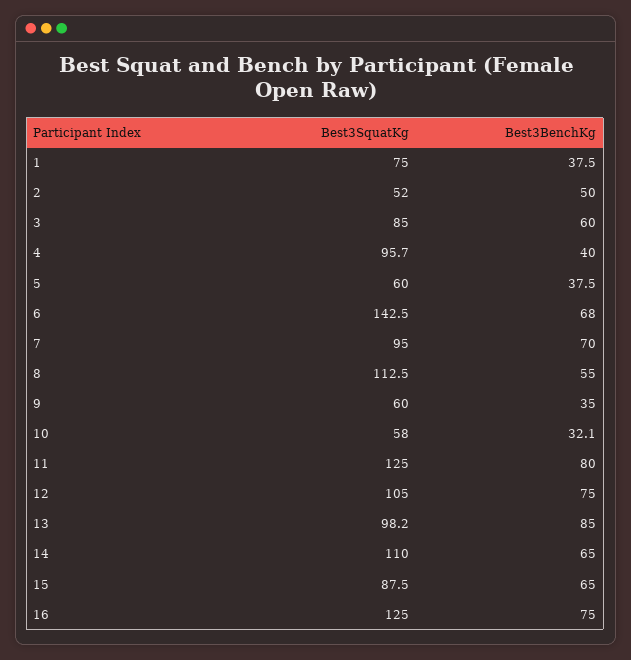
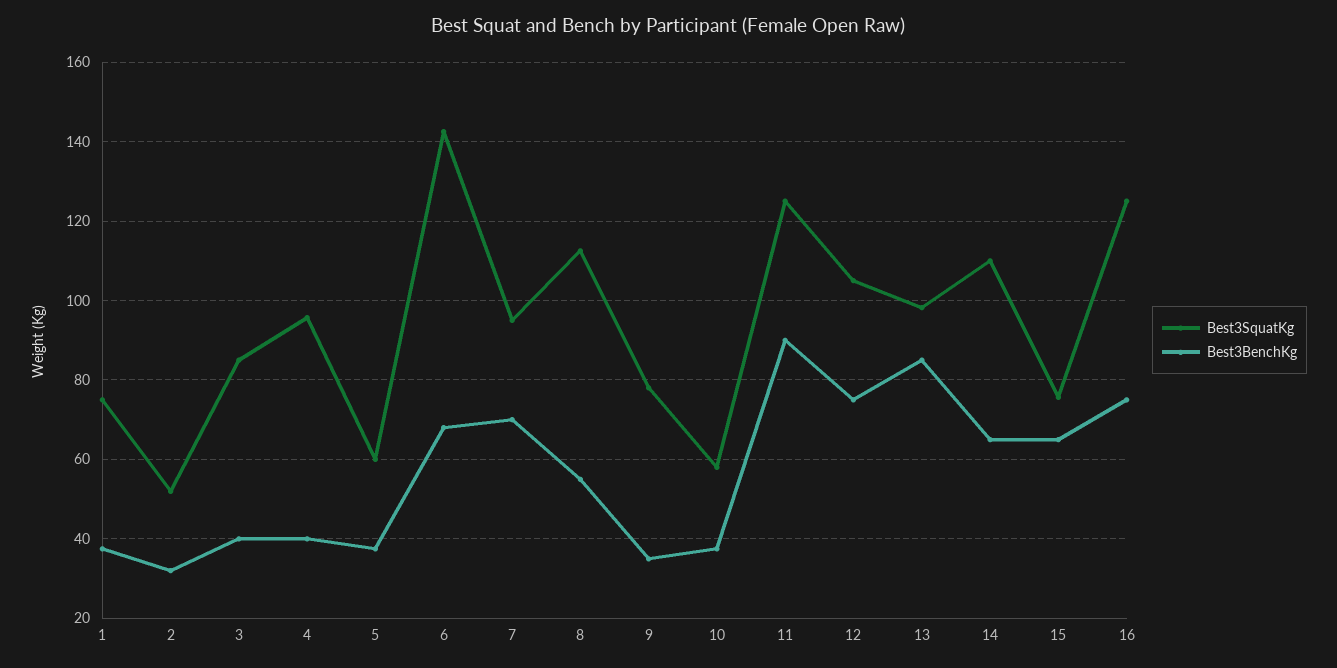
Best3BenchKg, 2: 50 -> 32
Best3BenchKg, 3: 60 -> 40
Best3SquatKg, 9: 60 -> 78
Best3BenchKg, 10: 32.1 -> 38
Best3BenchKg, 11: 80 -> 90
Best3SquatKg, 15: 87.5 -> 76

